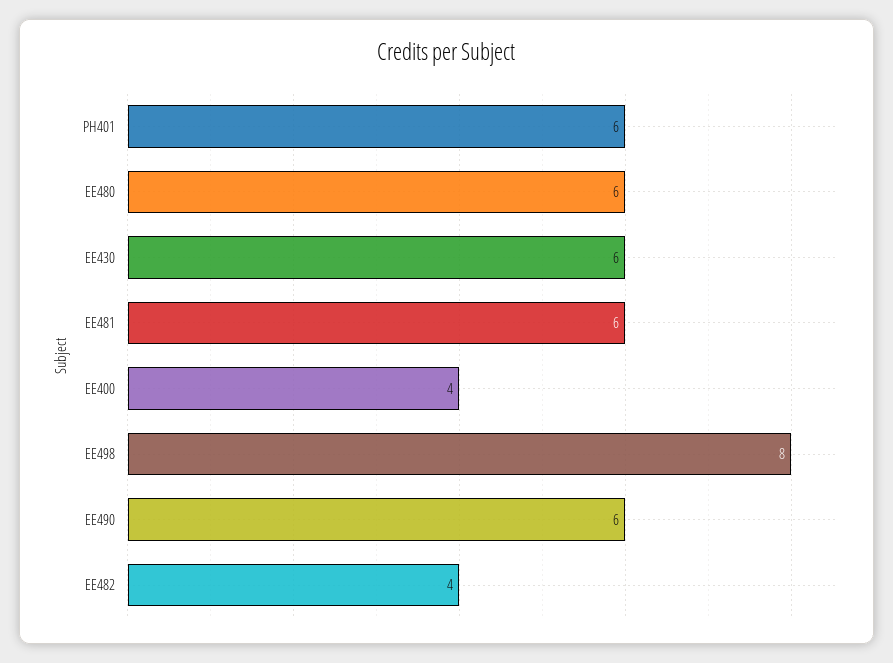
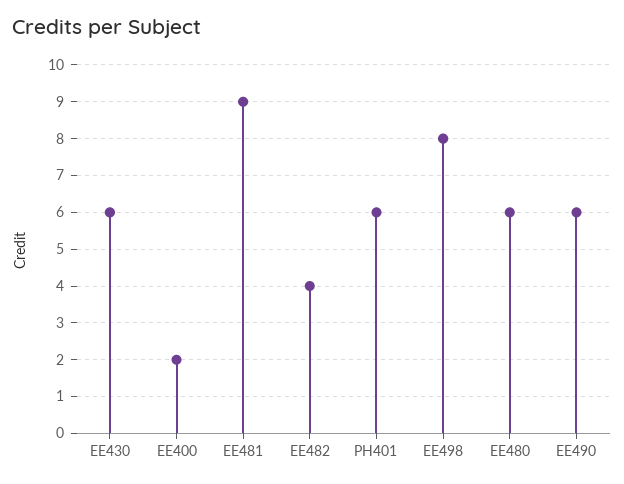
EE481: 6 -> 9
EE400: 4 -> 2

